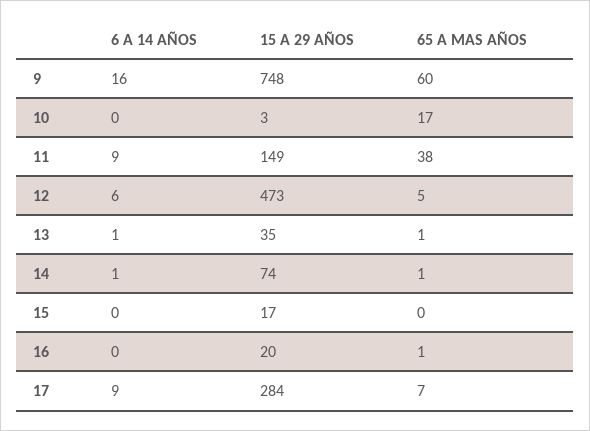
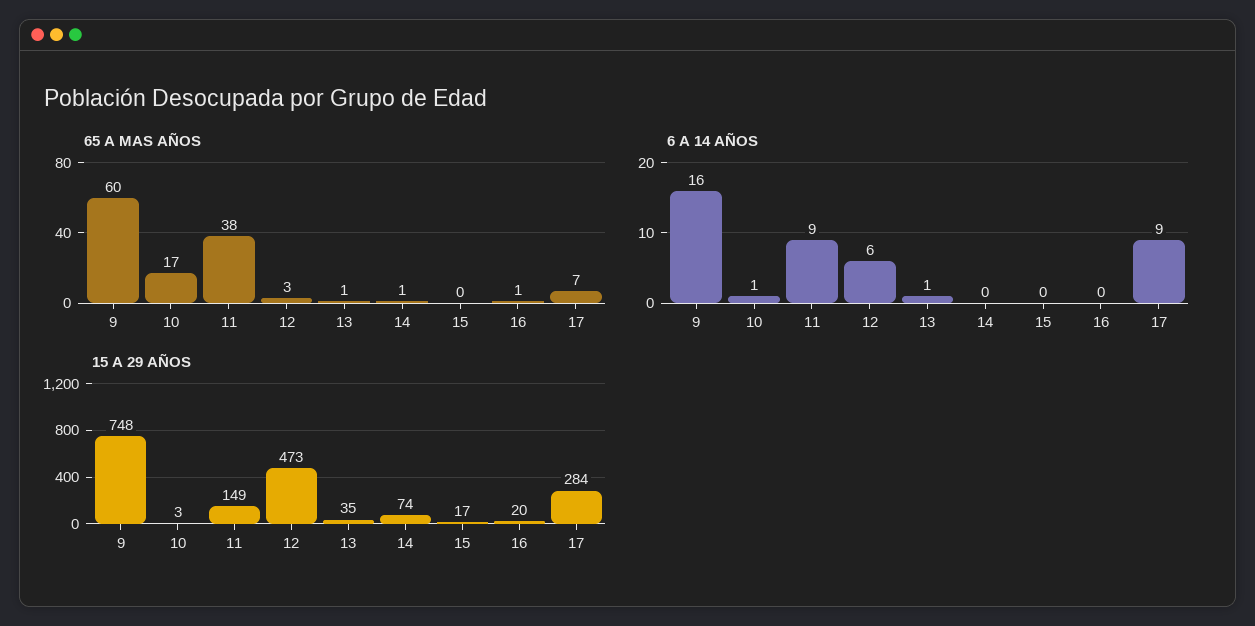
6 A 14 AÑOS, 10: 0 -> 1
65 A MAS AÑOS, 12: 5 -> 3
6 A 14 AÑOS, 14: 1 -> 0

